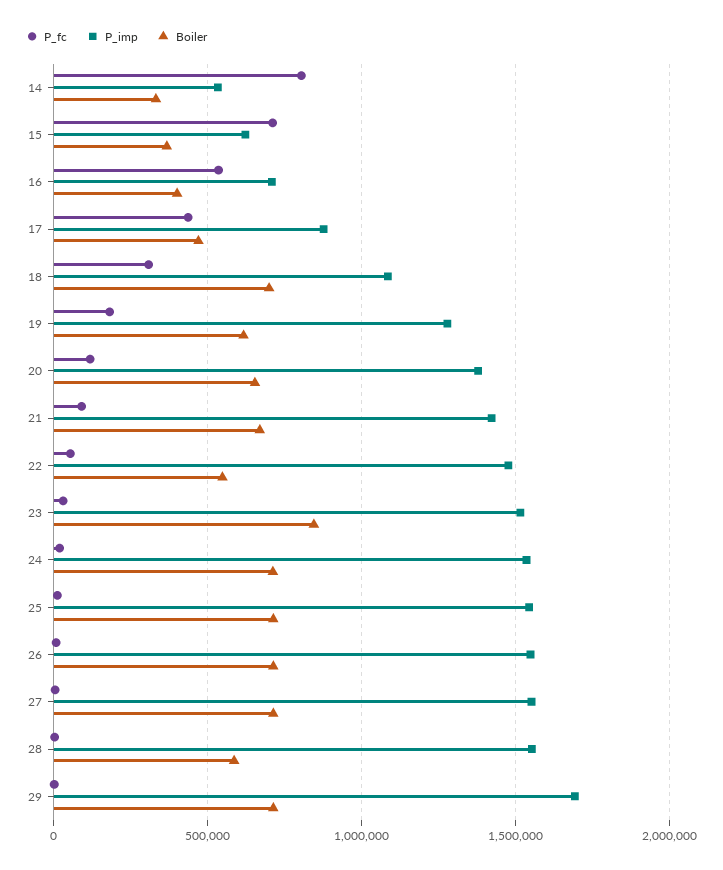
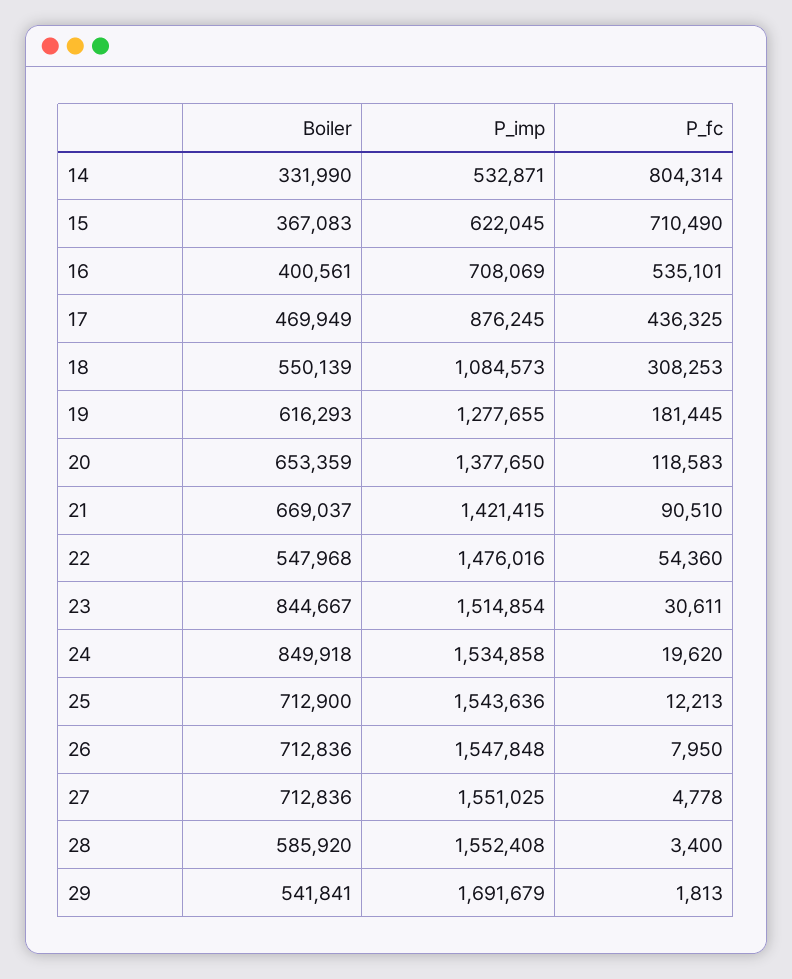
Boiler, 18: 700000 -> 550139
Boiler, 24: 700000 -> 849918
Boiler, 29: 700000 -> 541841

